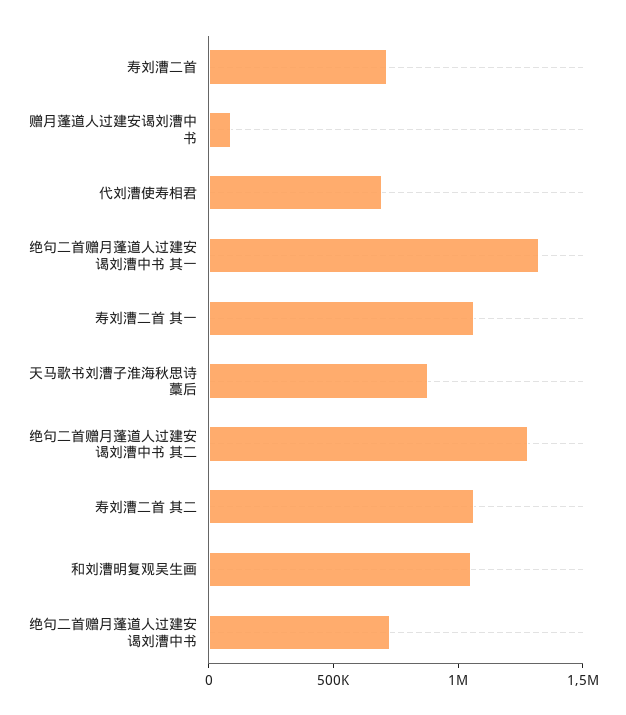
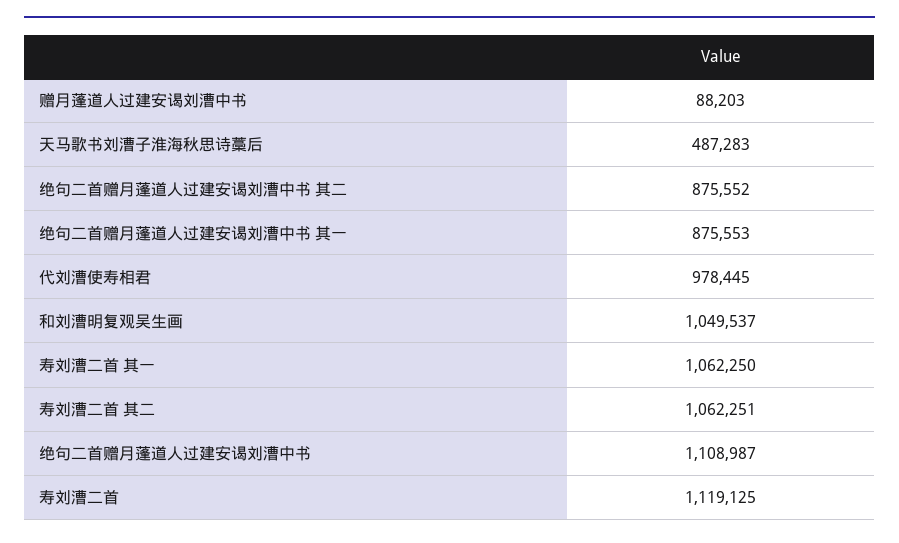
寿刘漕二首: 700000 -> 1119125
代刘漕使寿相君: 700000 -> 978445
绝句二首赠月蓬道人过建安谒刘漕中书 其一: 1300000 -> 875553
天马歌书刘漕子淮海秋思诗藁后: 900000 -> 487283
绝句二首赠月蓬道人过建安谒刘漕中书 其二: 1300000 -> 875552
绝句二首赠月蓬道人过建安谒刘漕中书: 700000 -> 1108987

